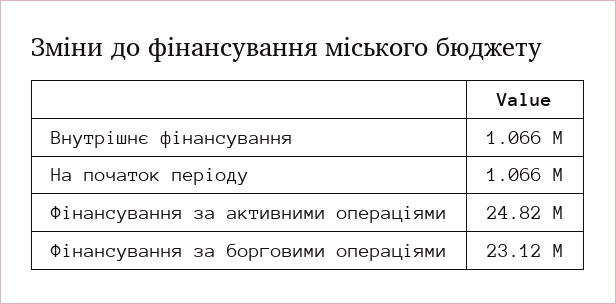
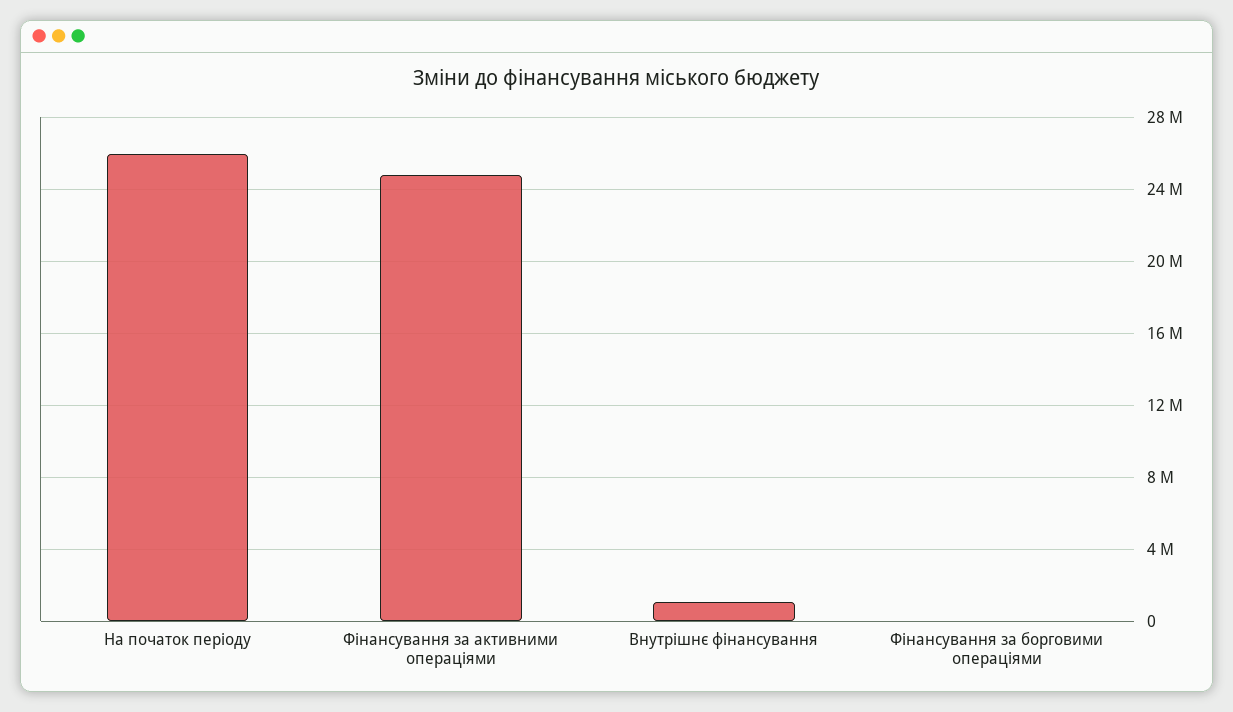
На початок періоду: 1066000 -> 26000000
Фінансування за борговими операціями: 23120000 -> 0

